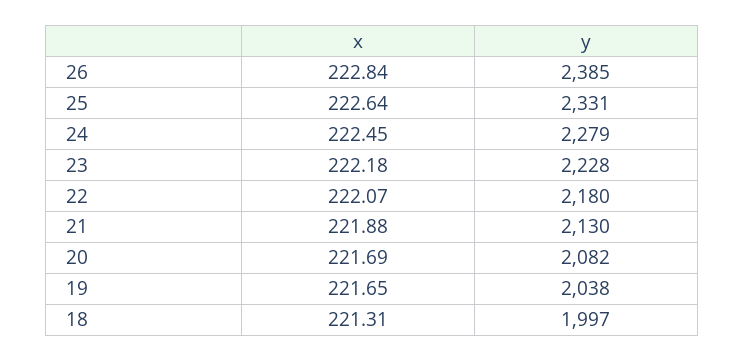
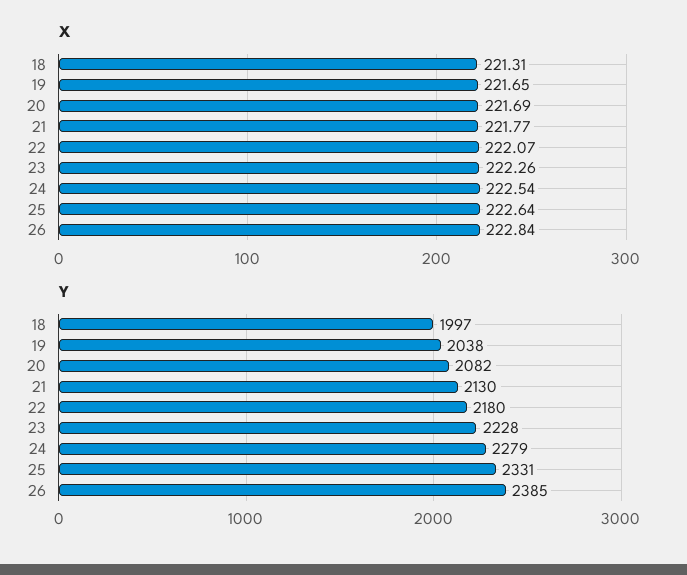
x, 24: 222.45 -> 222.54
x, 23: 222.18 -> 222.26
x, 21: 221.88 -> 221.77

